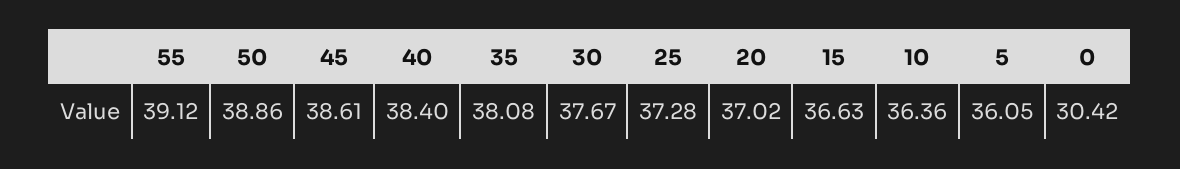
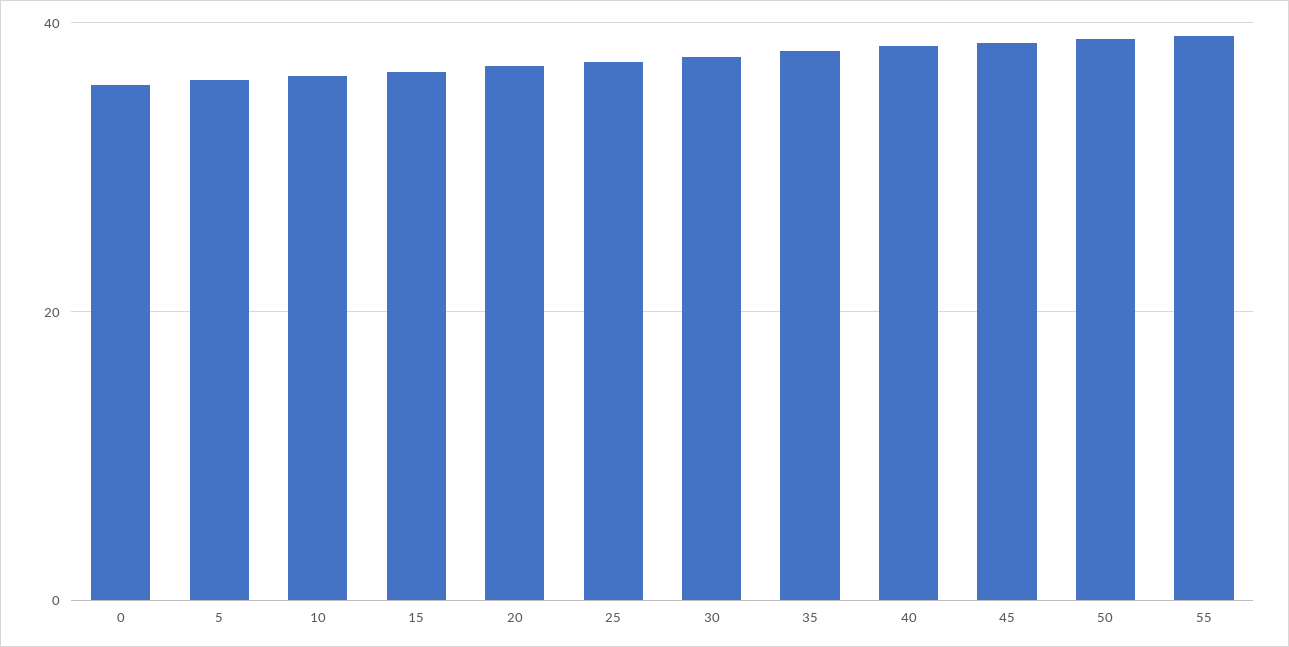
0: 30.42 -> 36

